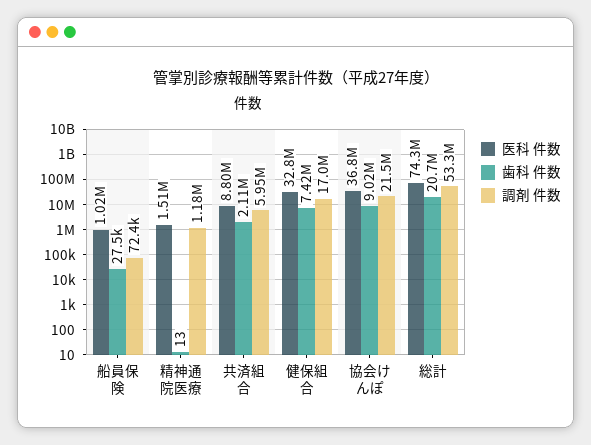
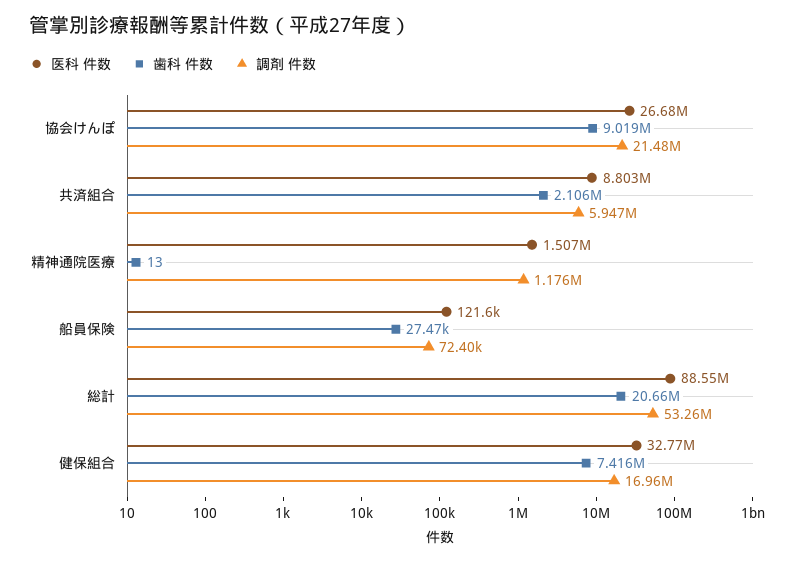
医科 件数, 船員保険: 1020000 -> 121600
医科 件数, 協会けんぽ: 36800000 -> 26680000
医科 件数, 総計: 74300000 -> 88550000

